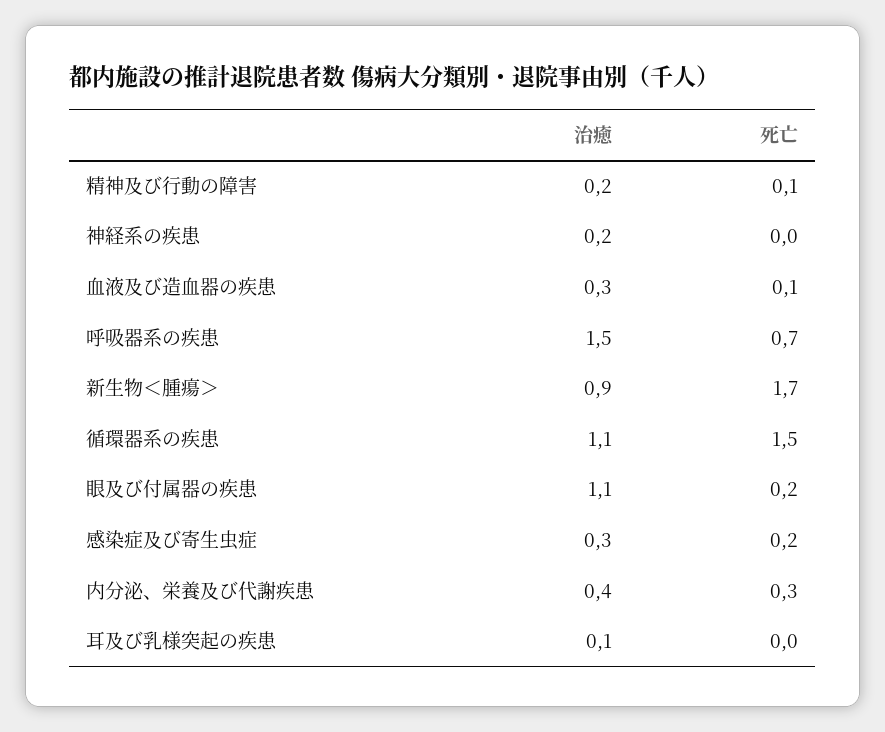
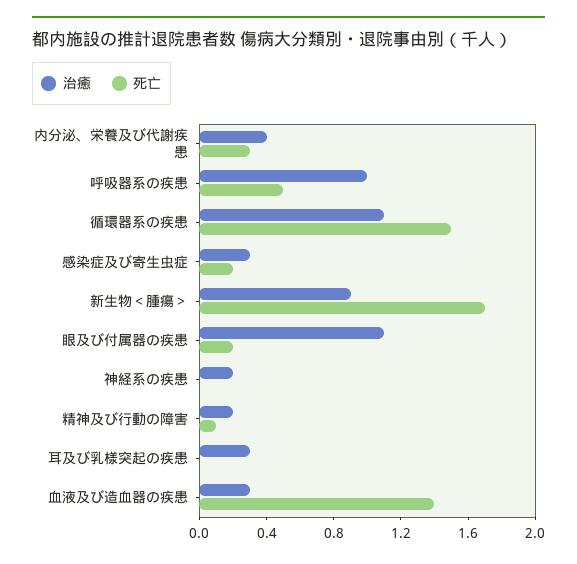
死亡, 血液及び造血器の疾患: 0.1 -> 1.4
治癒, 呼吸器系の疾患: 1.5 -> 1
死亡, 呼吸器系の疾患: 0.7 -> 0.5
治癒, 耳及び乳様突起の疾患: 0.1 -> 0.3

